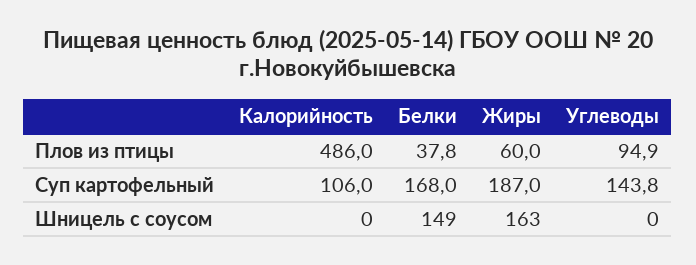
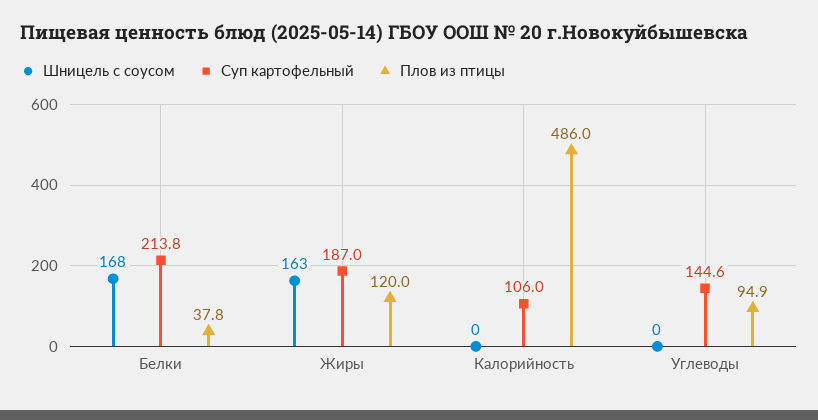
Плов из птицы, Жиры: 60 -> 120
Суп картофельный, Белки: 168 -> 213.8
Суп картофельный, Углеводы: 143.8 -> 144.6
Шницель с соусом, Белки: 149 -> 168

